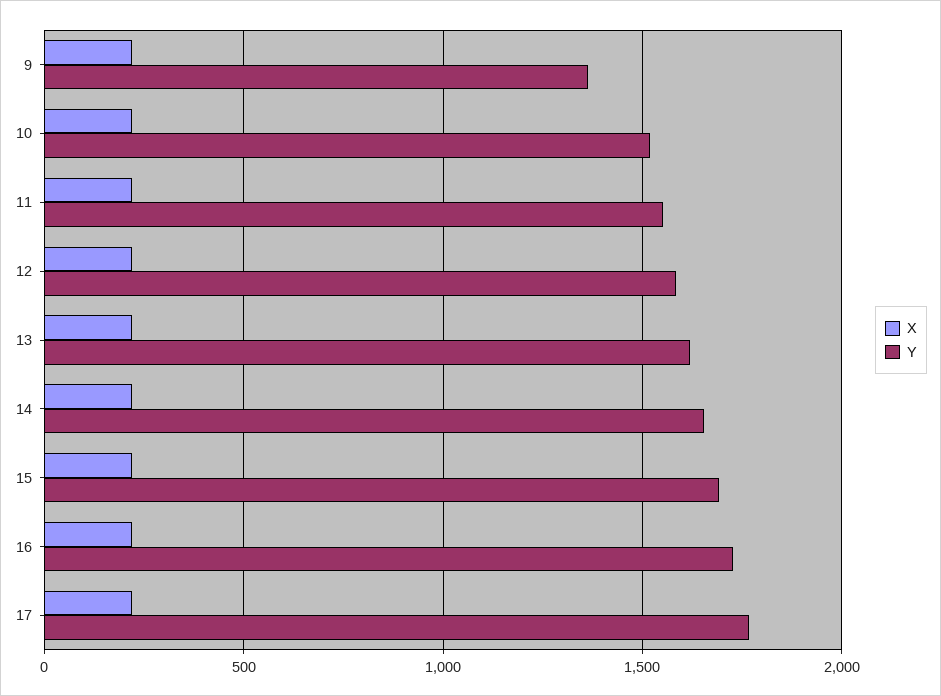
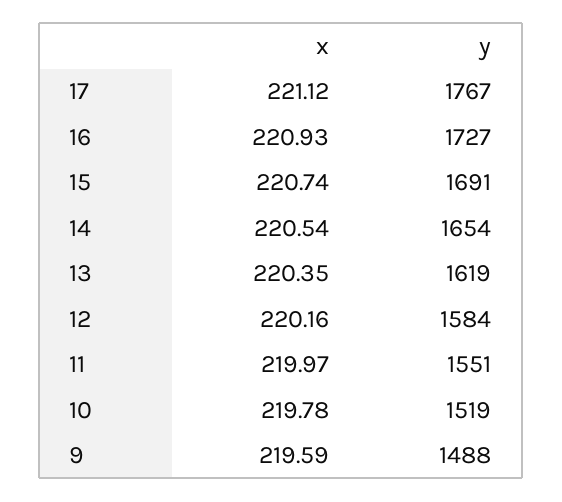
Y, 9: 1350 -> 1488

